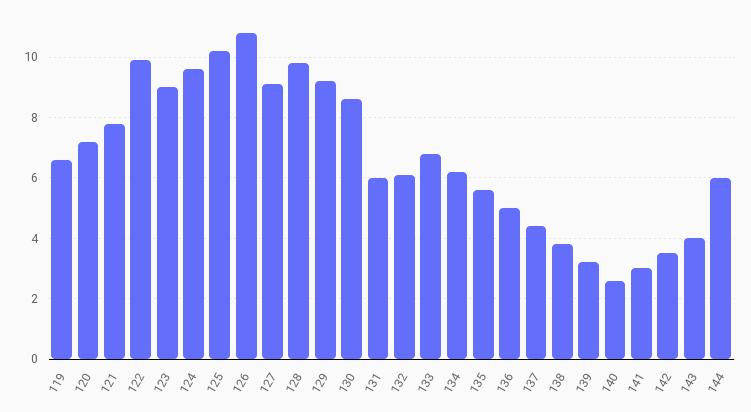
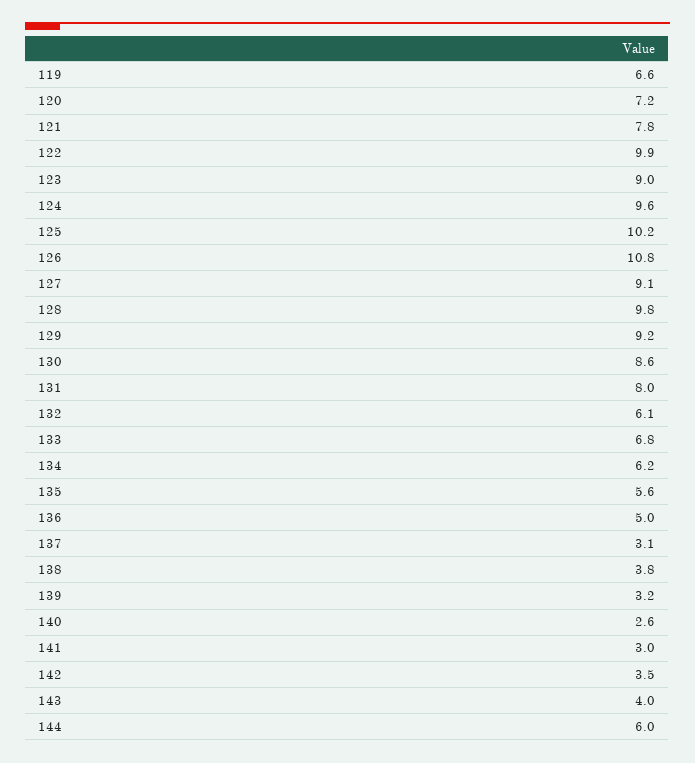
131: 6 -> 8
137: 4.5 -> 3.1

